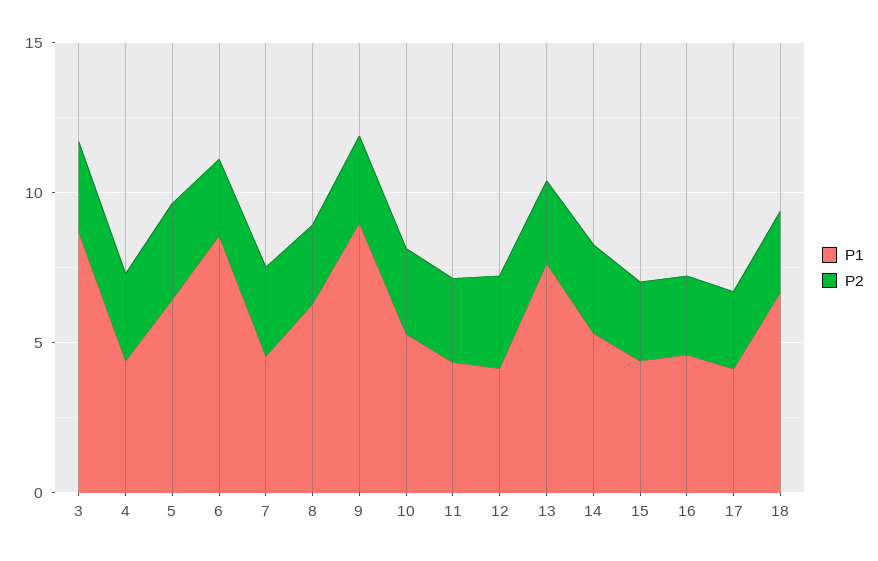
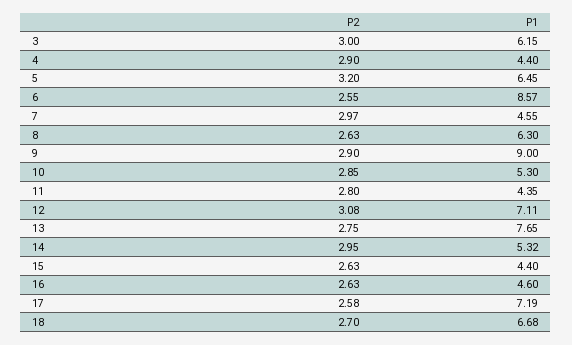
P1, 3: 9 -> 6.15
P1, 12: 4 -> 7.11
P1, 17: 4 -> 7.19

